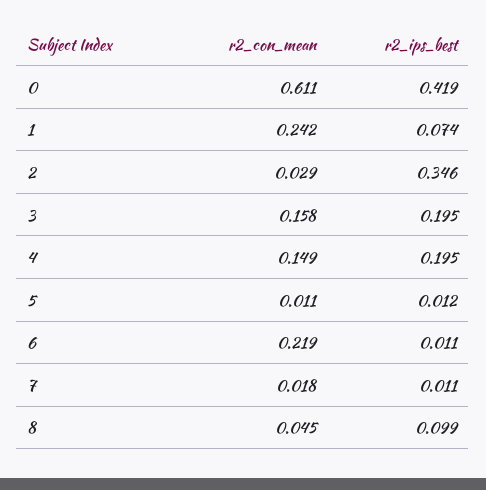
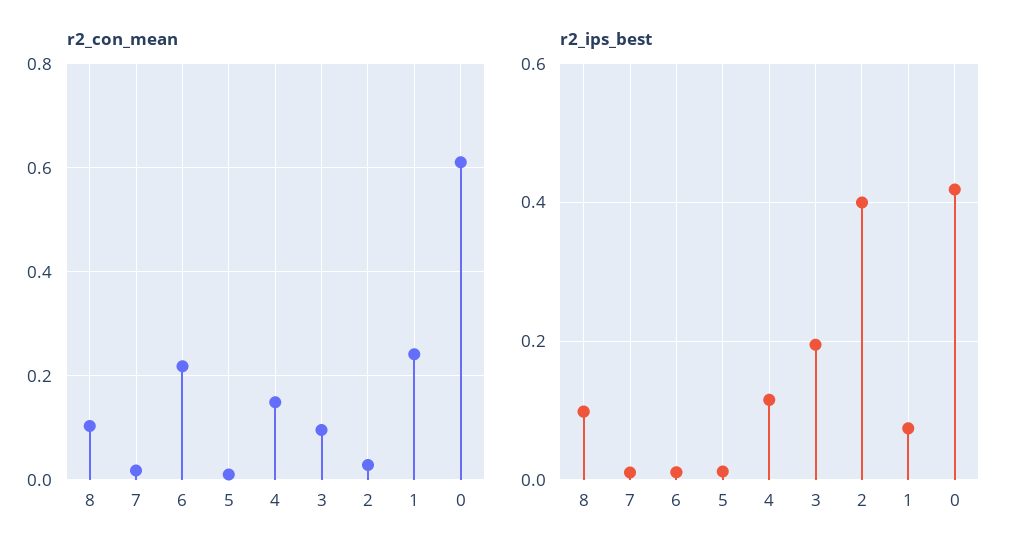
r2_ips_best, 2: 0.346 -> 0.4
r2_con_mean, 3: 0.158 -> 0.1
r2_ips_best, 4: 0.195 -> 0.12
r2_con_mean, 8: 0.045 -> 0.1

